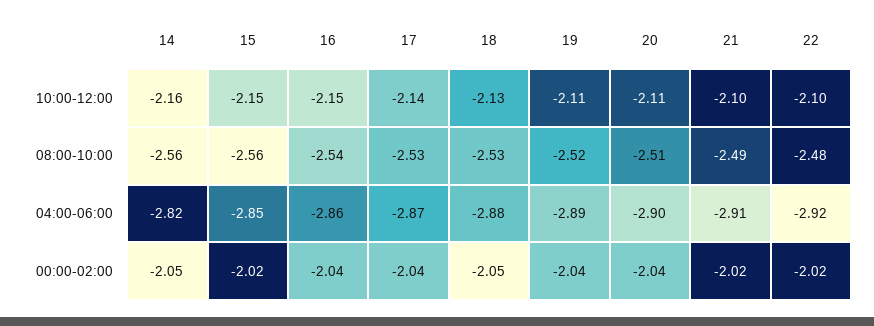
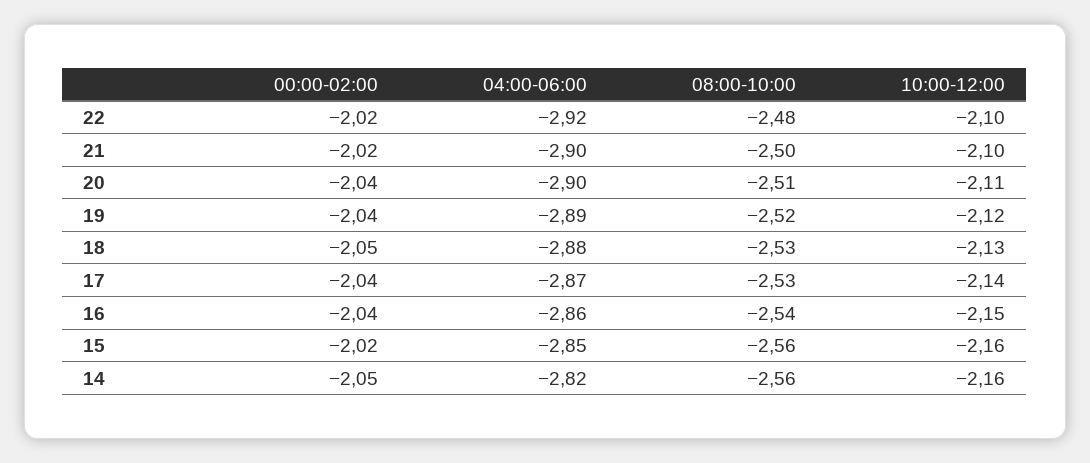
15, 10:00-12:00: -2.15 -> -2.16
19, 10:00-12:00: -2.11 -> -2.12
21, 08:00-10:00: -2.49 -> -2.5
21, 04:00-06:00: -2.91 -> -2.9

